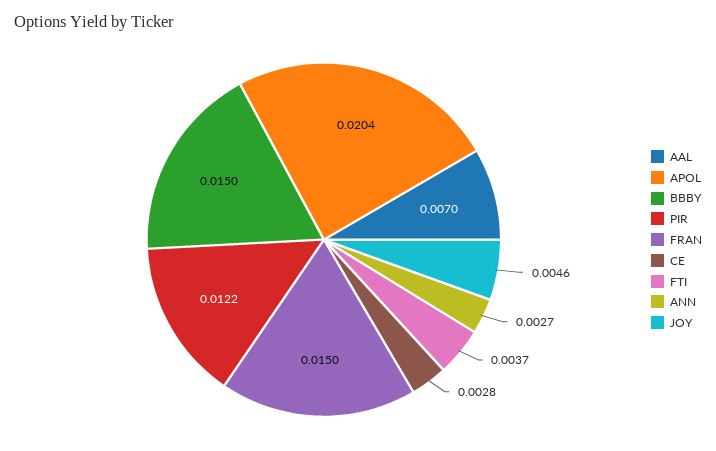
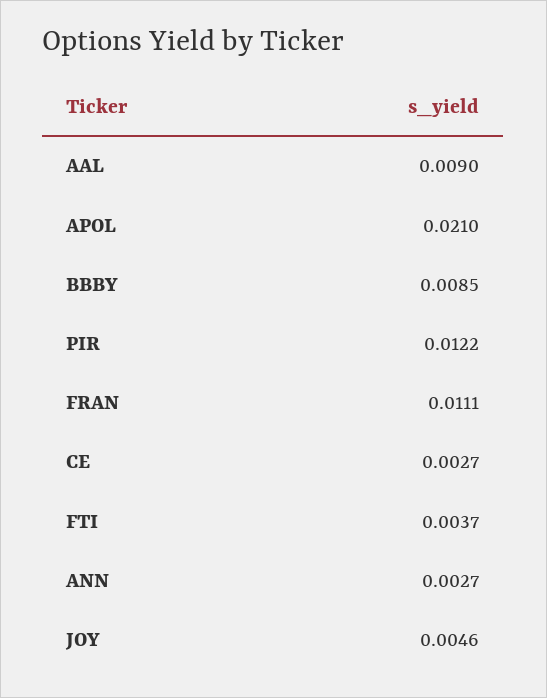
AAL: 0.007 -> 0.009
APOL: 0.0204 -> 0.021
BBBY: 0.015 -> 0.0085
FRAN: 0.015 -> 0.0111
CE: 0.0028 -> 0.0027

